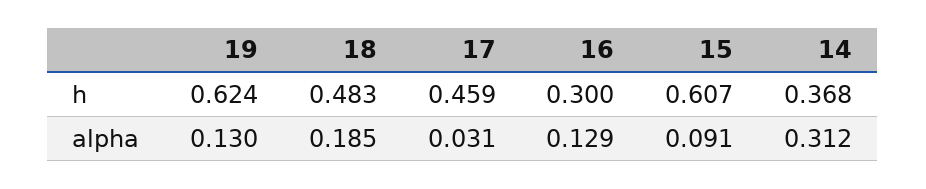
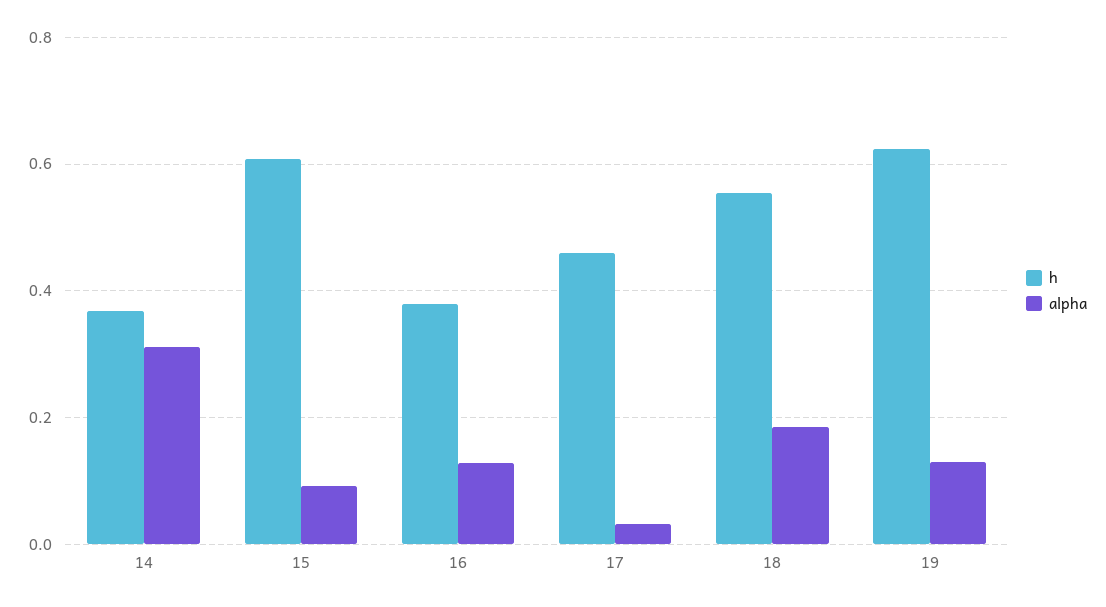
h, 18: 0.483 -> 0.56
h, 16: 0.3 -> 0.38

